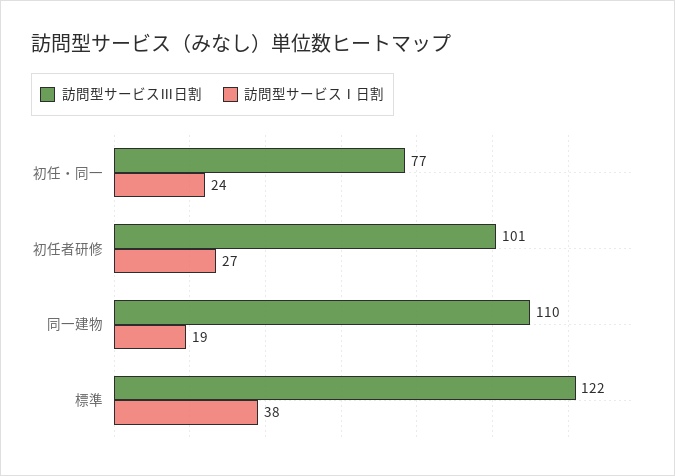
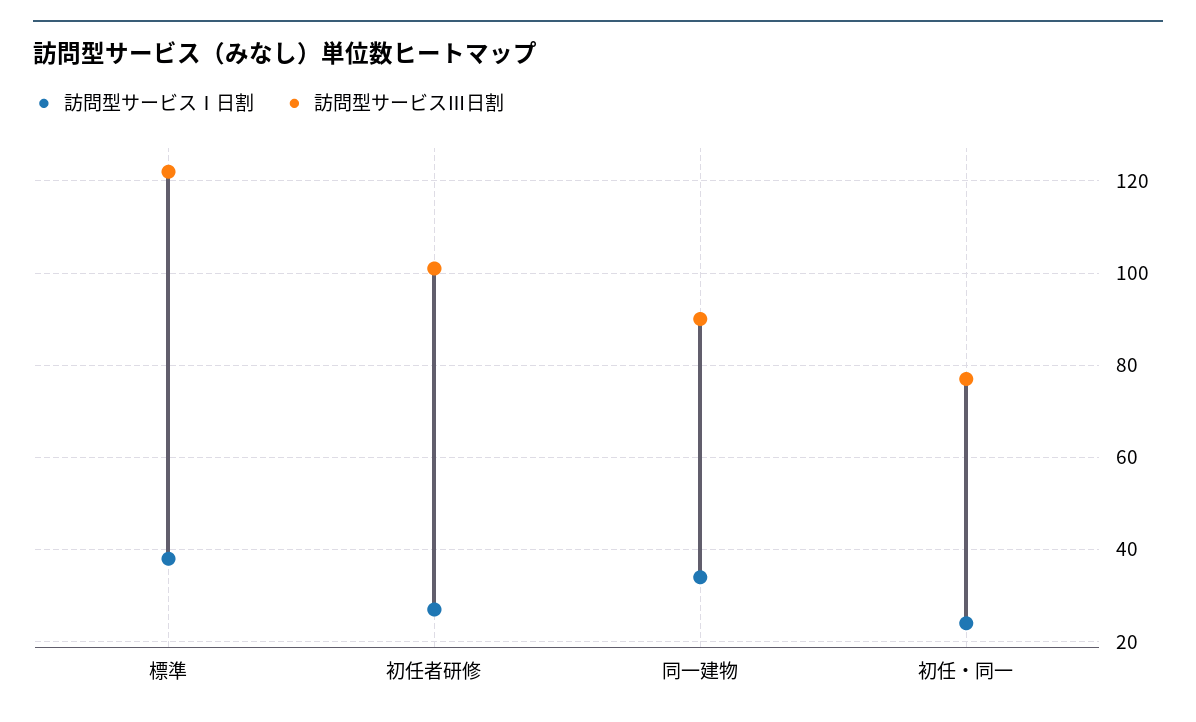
訪問型サービスⅢ日割, 同一建物: 110 -> 90
訪問型サービスⅠ日割, 同一建物: 19 -> 35

